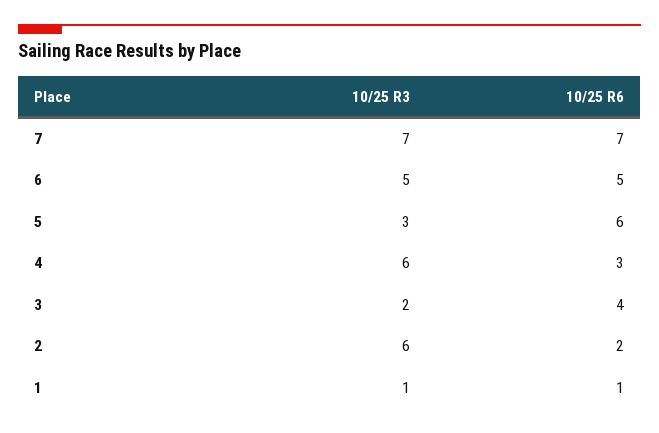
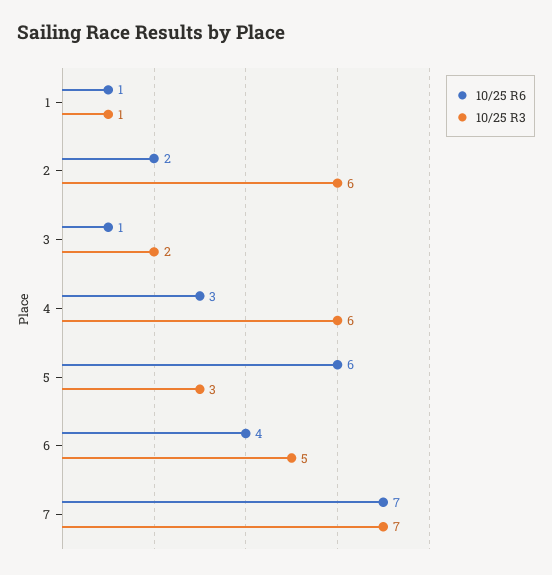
10/25 R6, 6: 5 -> 4
10/25 R6, 3: 4 -> 1

